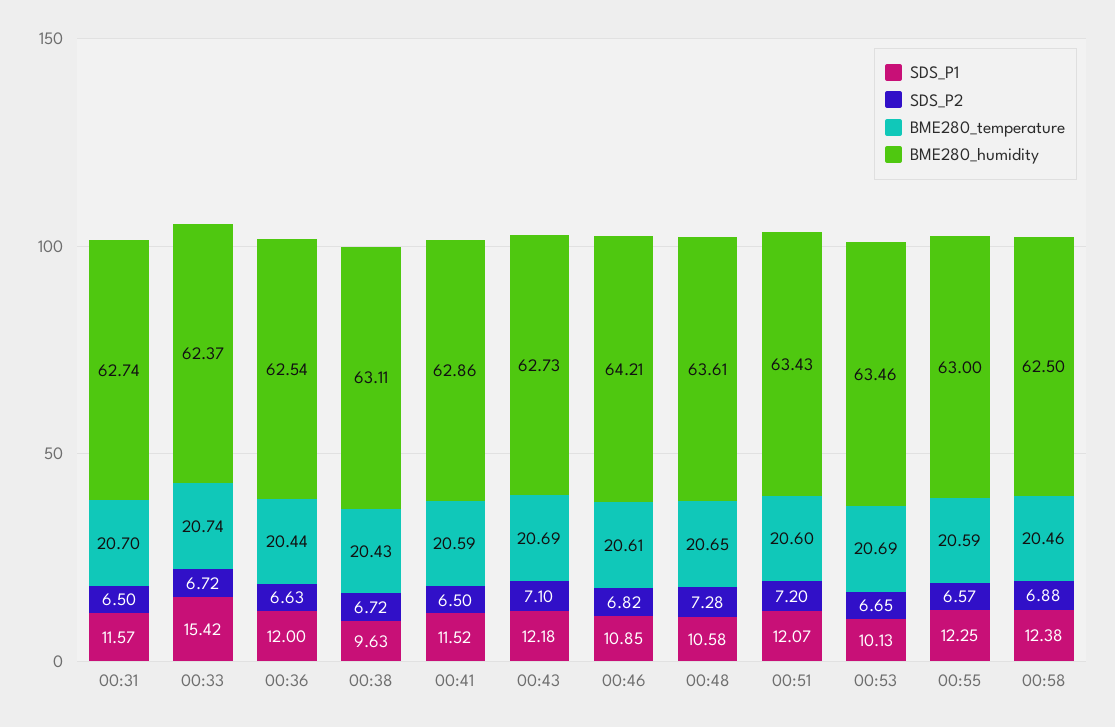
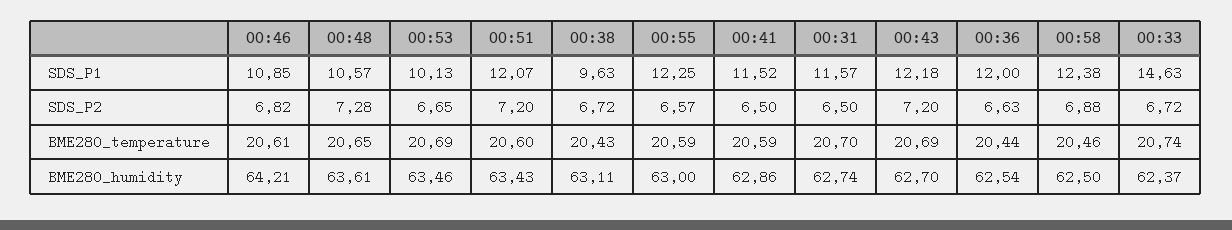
SDS_P1, 00:33: 15.42 -> 14.63
SDS_P2, 00:43: 7.1 -> 7.2
BME280_humidity, 00:43: 62.73 -> 62.7
SDS_P1, 00:48: 10.58 -> 10.57

